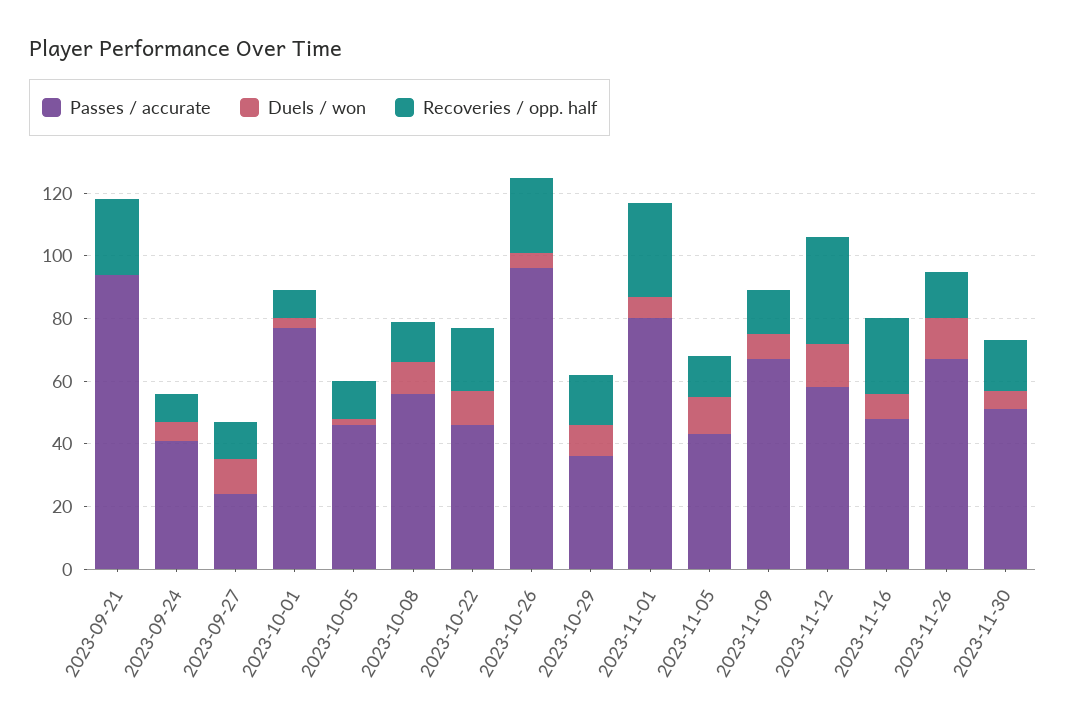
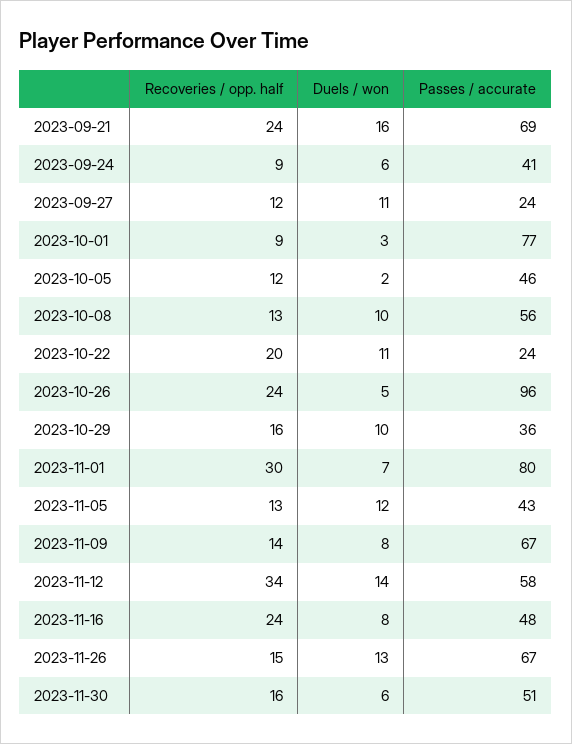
Passes / accurate, 2023-09-21: 95 -> 69
Duels / won, 2023-09-21: 0 -> 16
Passes / accurate, 2023-10-22: 45 -> 24

